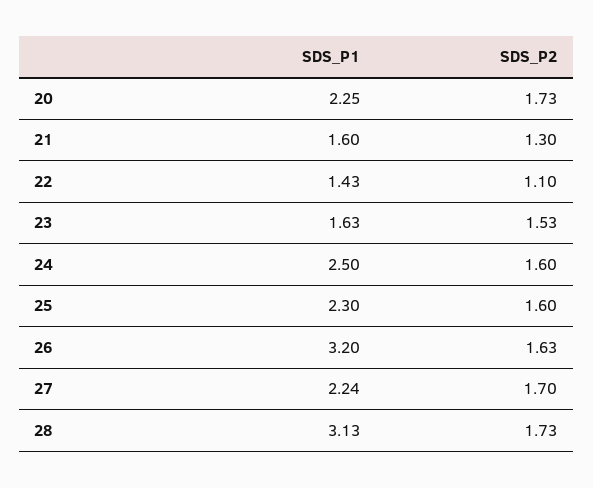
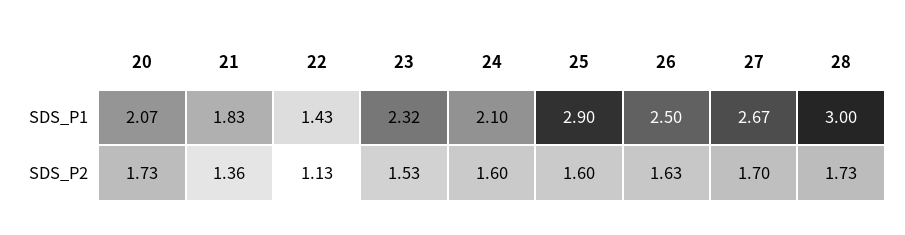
SDS_P1, 20: 2.25 -> 2.07
SDS_P1, 21: 1.6 -> 1.83
SDS_P2, 21: 1.3 -> 1.36
SDS_P2, 22: 1.1 -> 1.13
SDS_P1, 23: 1.63 -> 2.32
SDS_P1, 24: 2.5 -> 2.1
SDS_P1, 25: 2.3 -> 2.9
SDS_P1, 26: 3.2 -> 2.5
SDS_P1, 27: 2.24 -> 2.67
SDS_P1, 28: 3.13 -> 3

